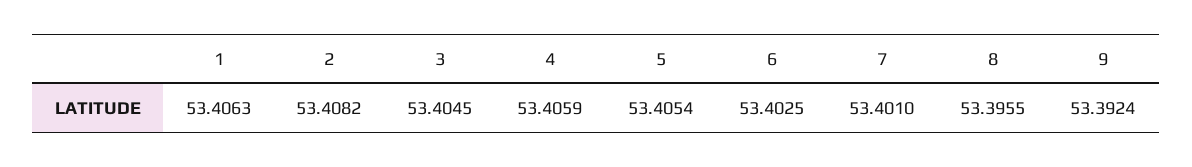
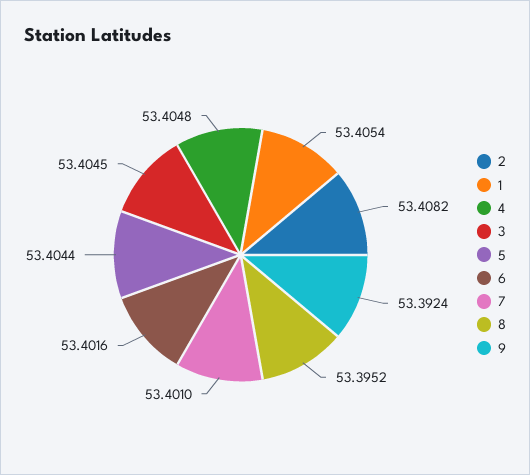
1: 53.4063 -> 53.4054
4: 53.4059 -> 53.4048
5: 53.4054 -> 53.4044
6: 53.4025 -> 53.4016
8: 53.3955 -> 53.3952

